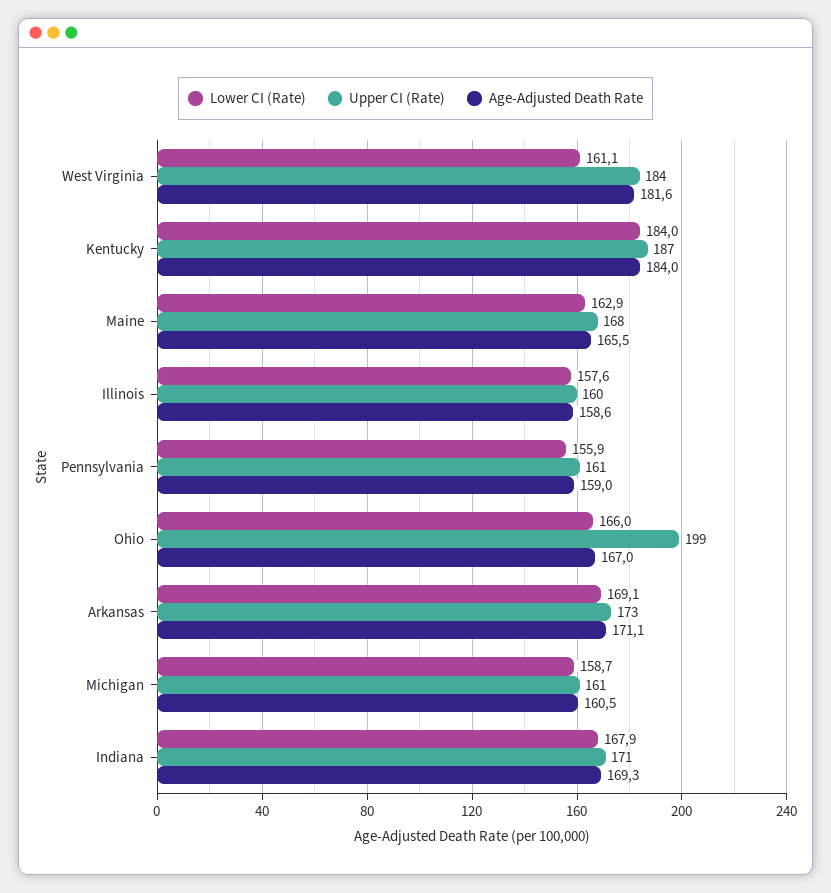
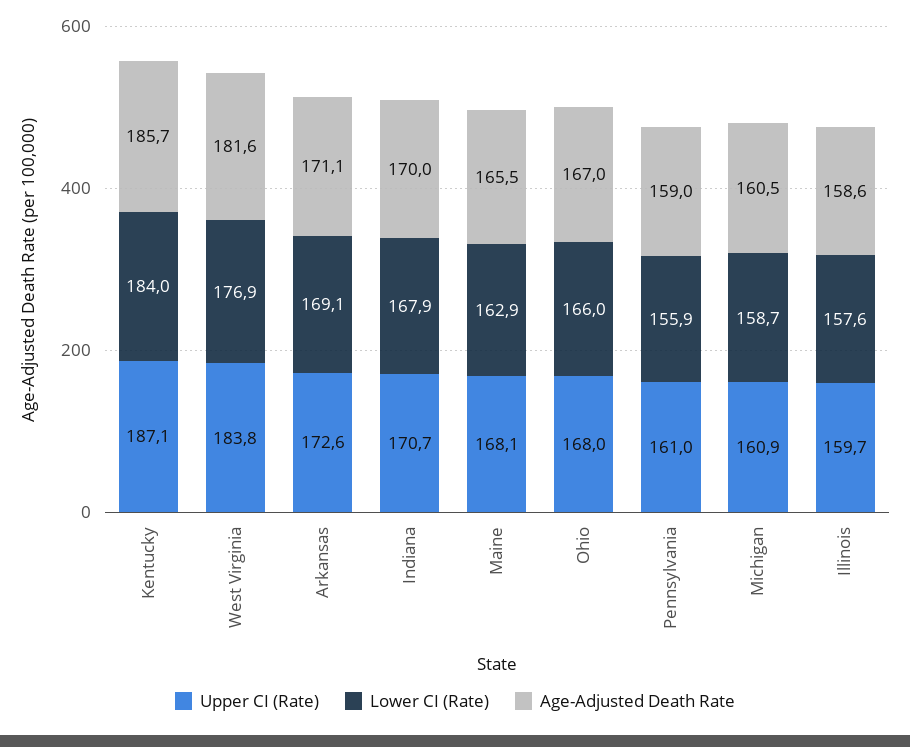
Lower CI (Rate), West Virginia: 161.1 -> 176.9
Age-Adjusted Death Rate, Kentucky: 184 -> 185.7
Upper CI (Rate), Ohio: 199 -> 168
Age-Adjusted Death Rate, Indiana: 169.3 -> 170

